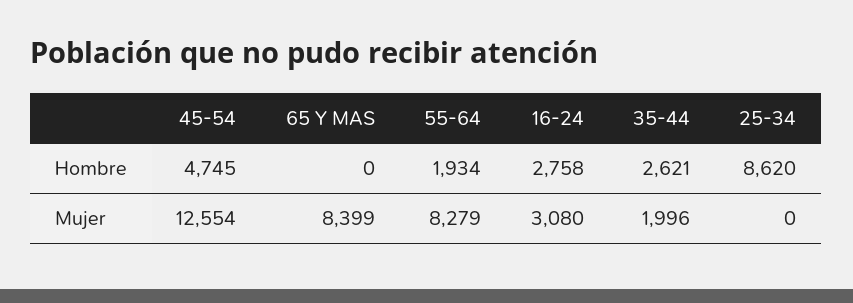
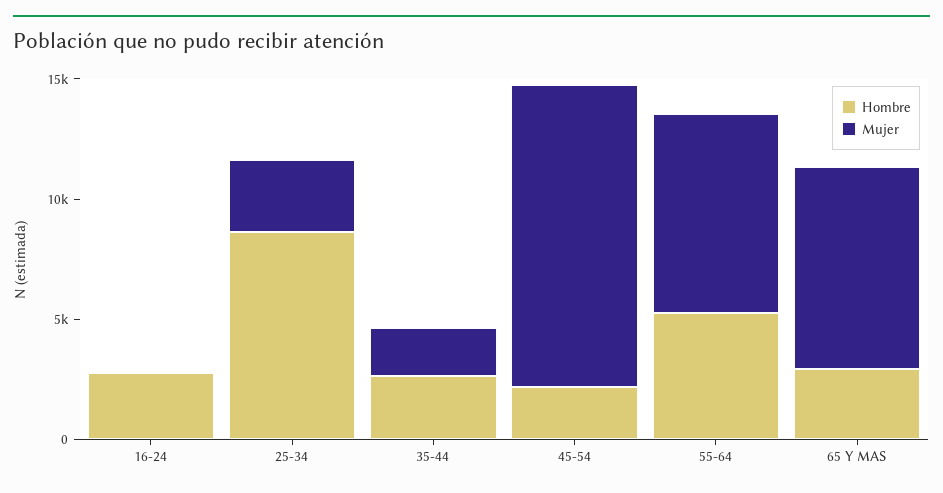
Hombre, 45-54: 4745 -> 2000
Hombre, 65 Y MAS: 0 -> 3000
Hombre, 55-64: 1934 -> 5000
Mujer, 16-24: 3080 -> 0
Mujer, 25-34: 0 -> 3000

